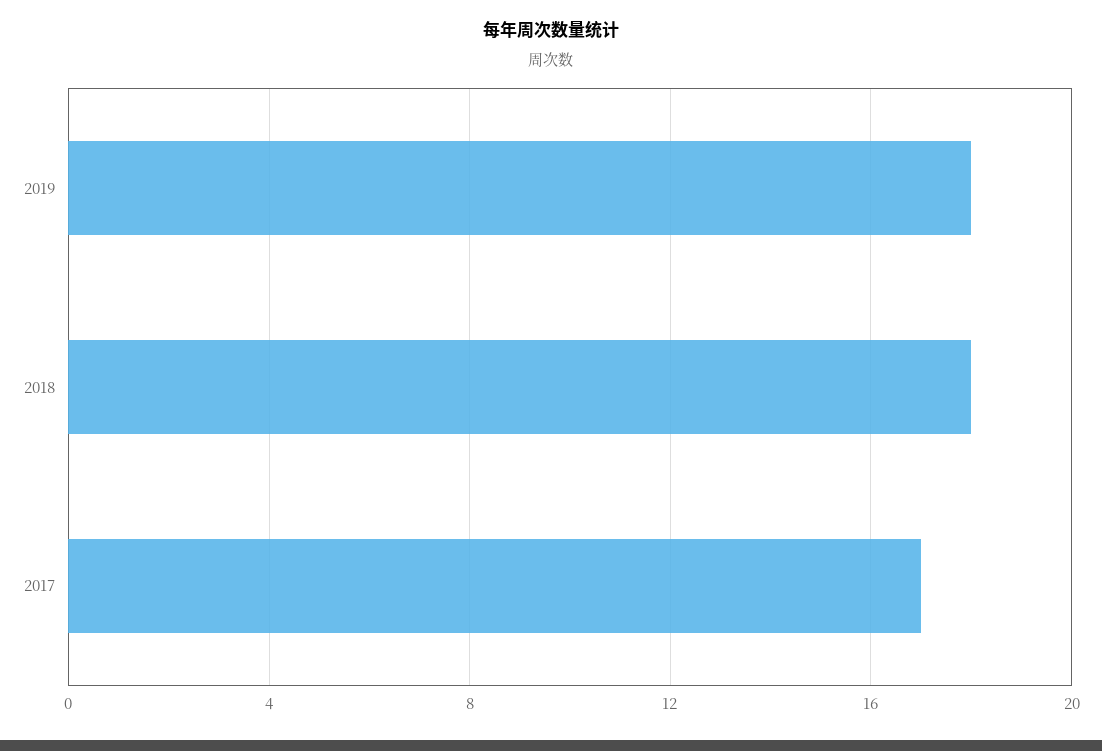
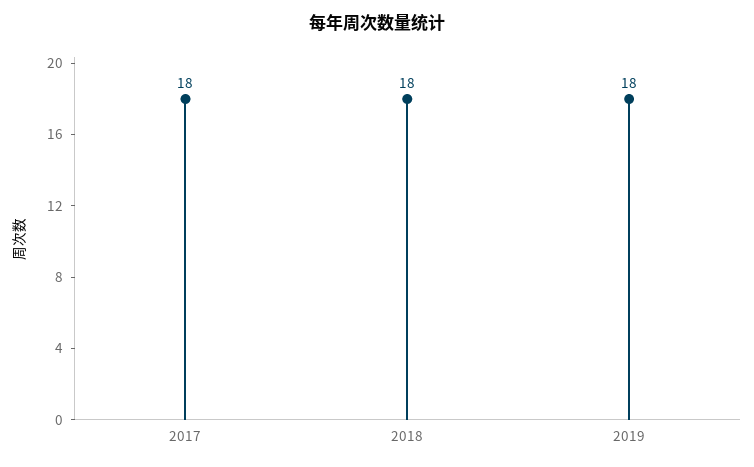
2017: 17 -> 18

